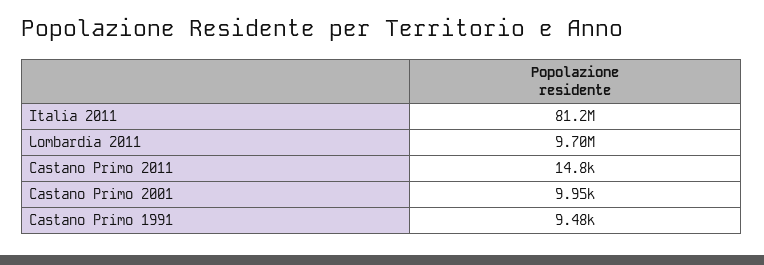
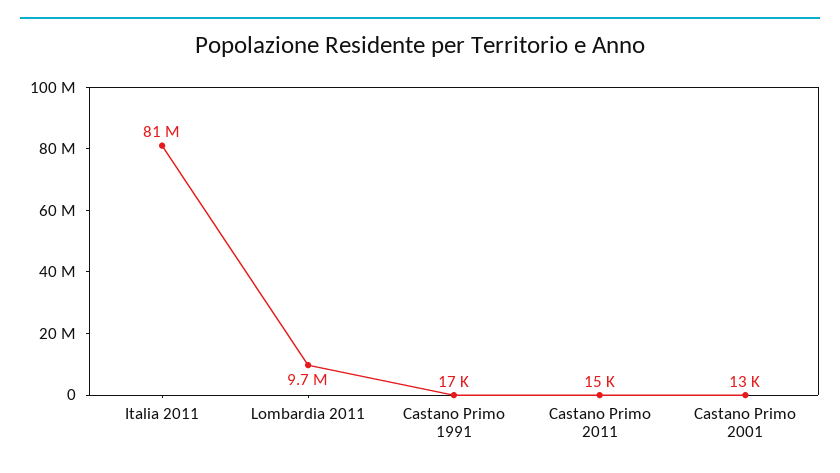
Castano Primo 2001: 9950 -> 13000
Castano Primo 1991: 9480 -> 17000

